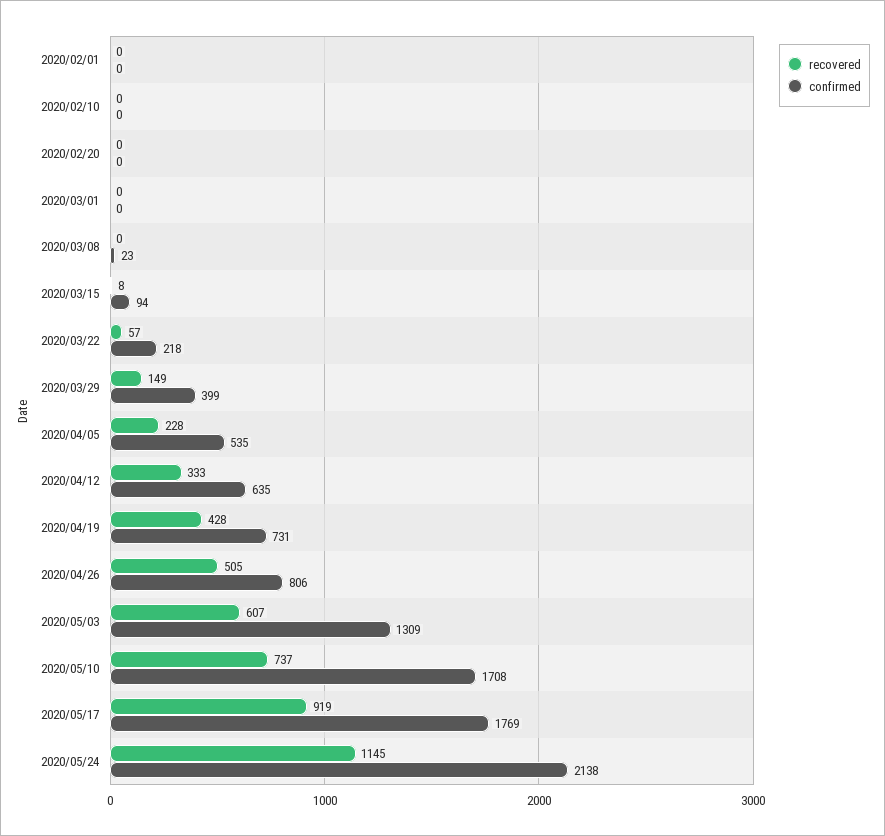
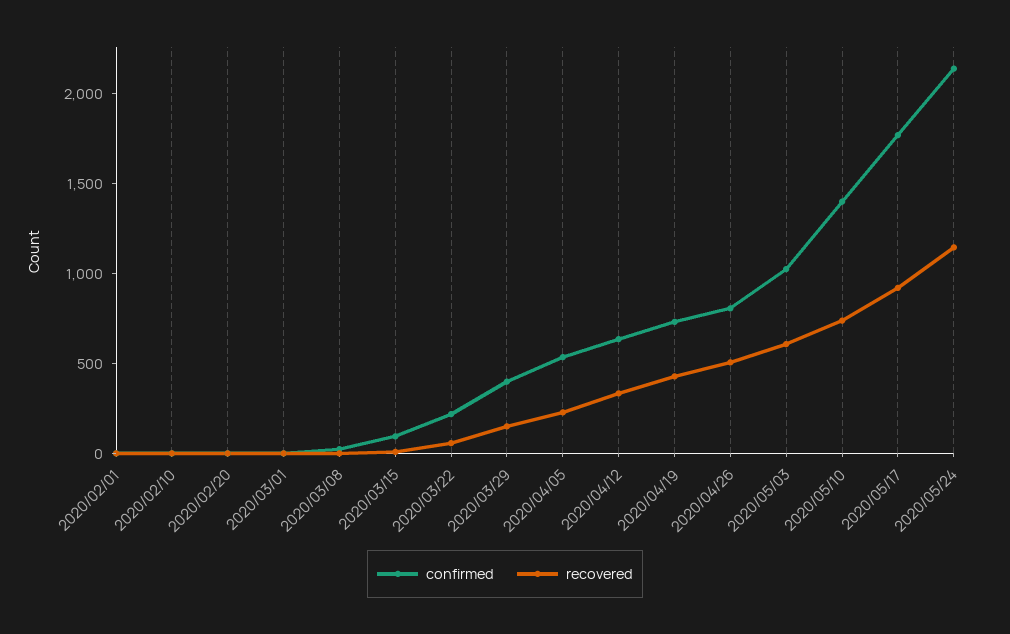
confirmed, 2020/05/03: 1309 -> 1000
confirmed, 2020/05/10: 1708 -> 1400

